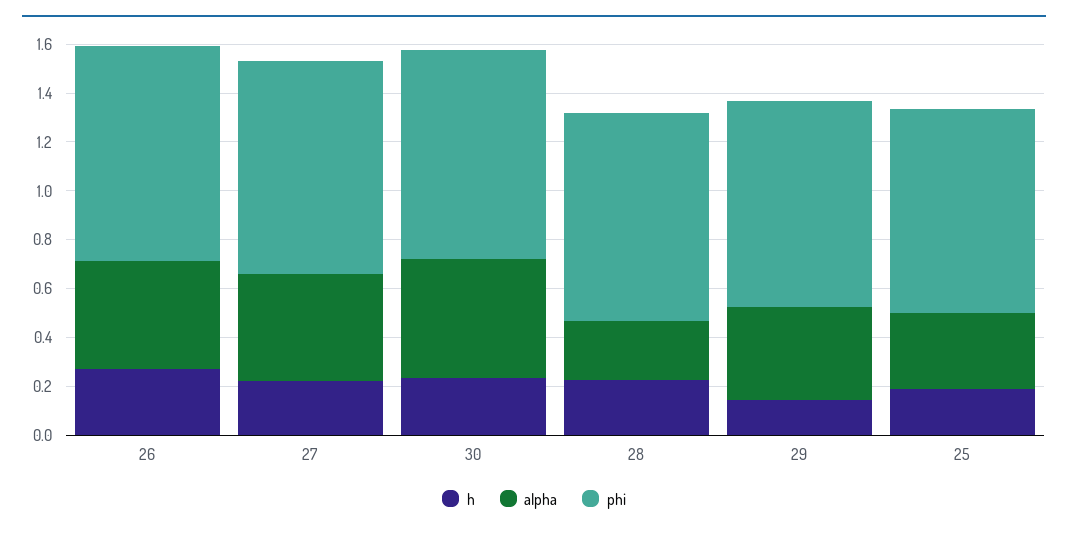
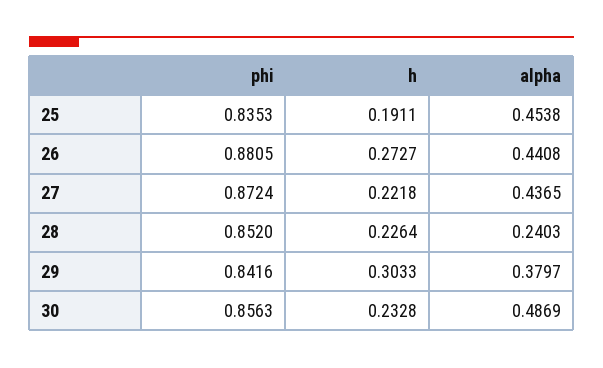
h, 29: 0.15 -> 0.3033
alpha, 25: 0.3 -> 0.4538

